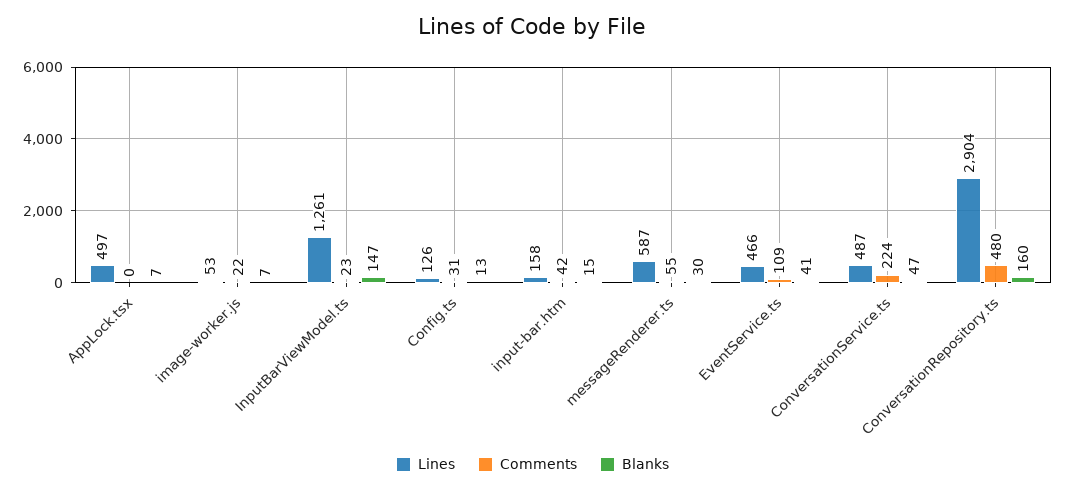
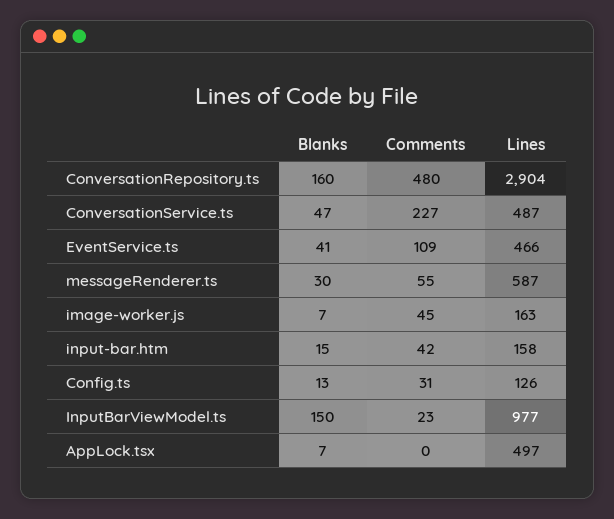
Lines, image-worker.js: 53 -> 163
Comments, image-worker.js: 22 -> 45
Lines, InputBarViewModel.ts: 1261 -> 977
Blanks, InputBarViewModel.ts: 147 -> 150
Comments, ConversationService.ts: 224 -> 227

